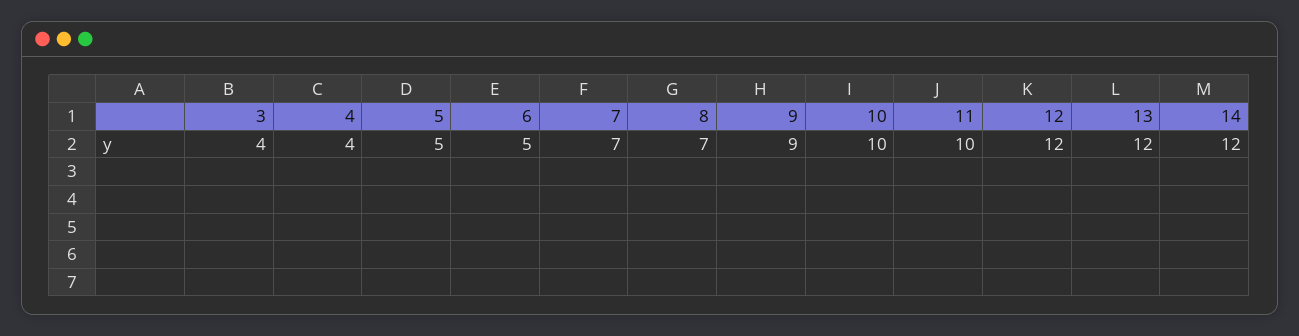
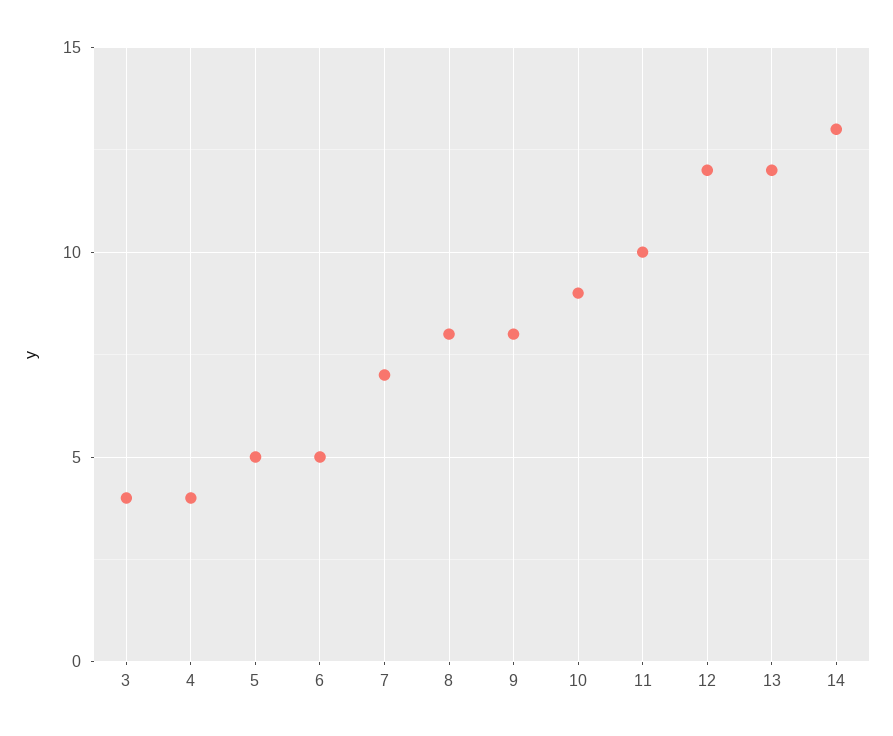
8: 7 -> 8
9: 9 -> 8
10: 10 -> 9
14: 12 -> 13

